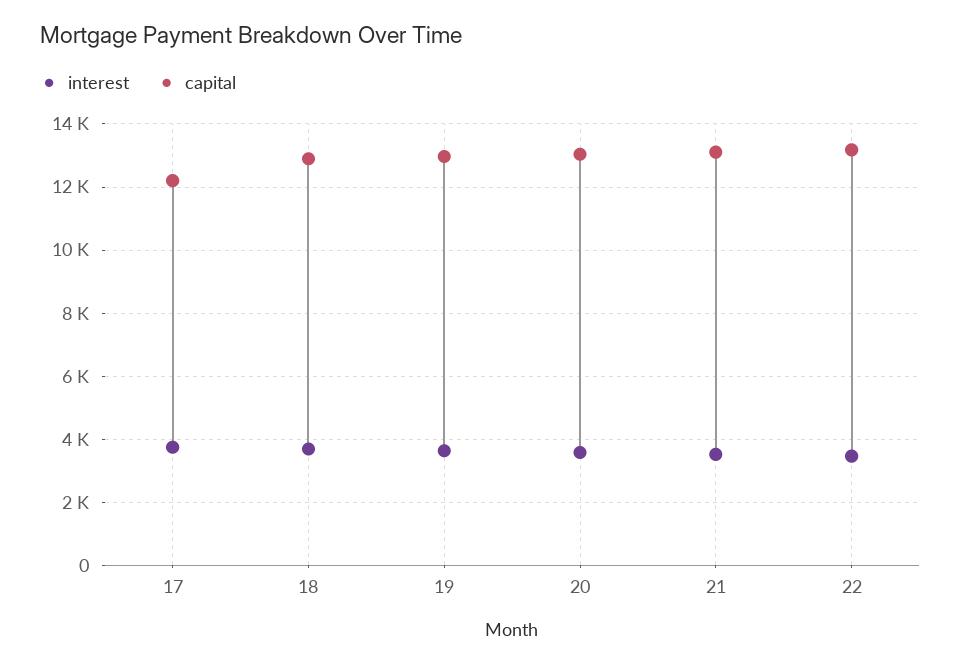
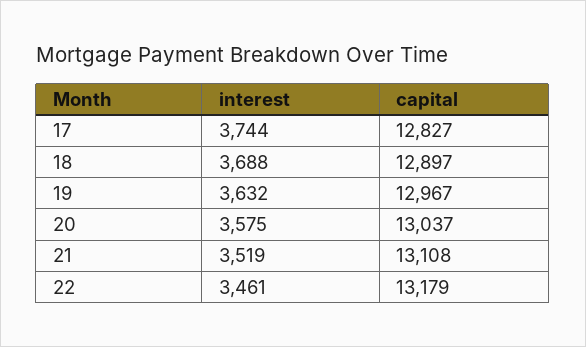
capital, 17: 12200 -> 12827

